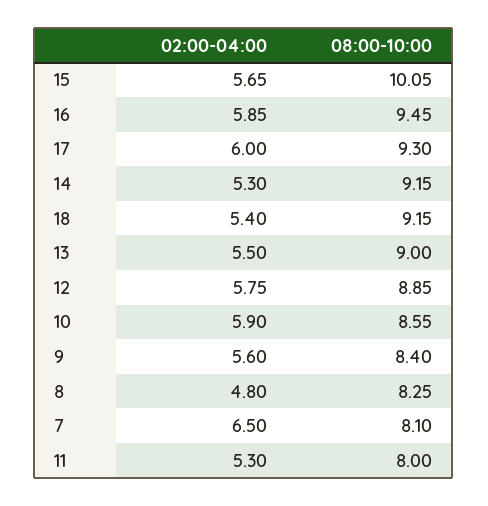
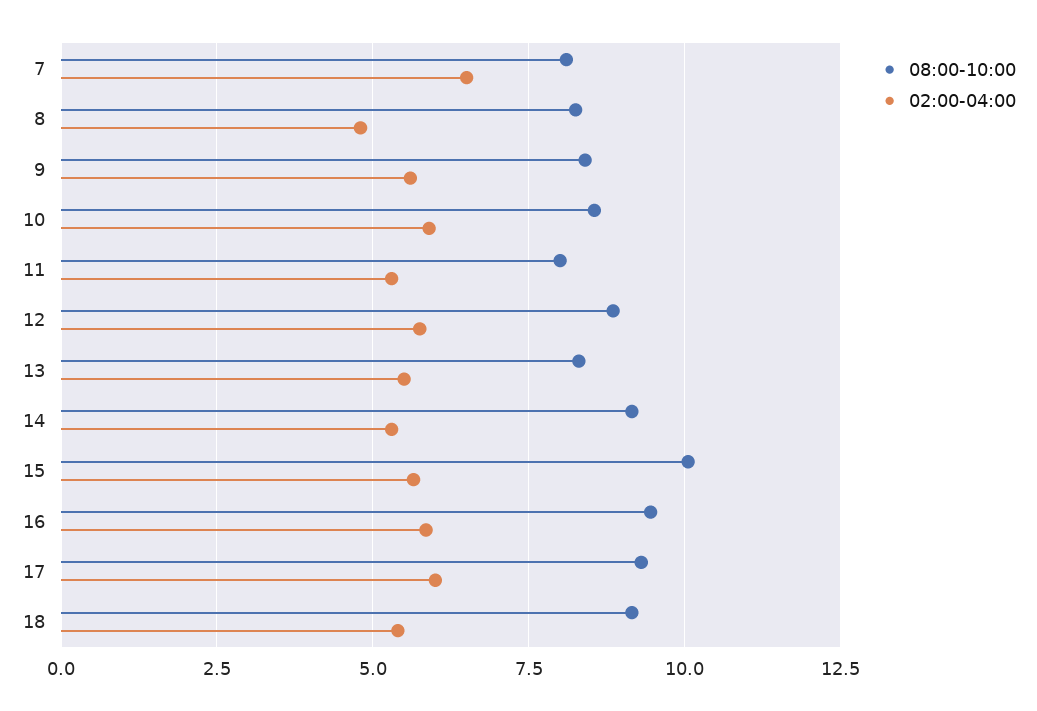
08:00-10:00, 13: 9 -> 8.25

